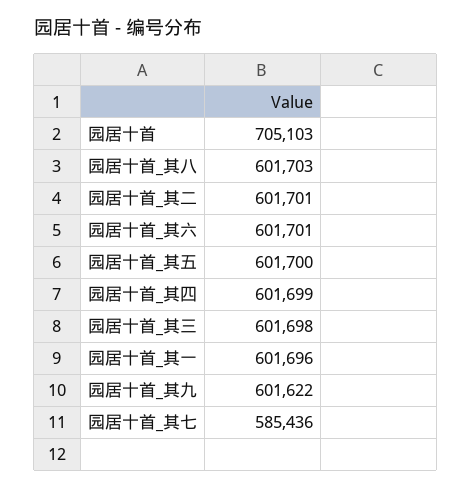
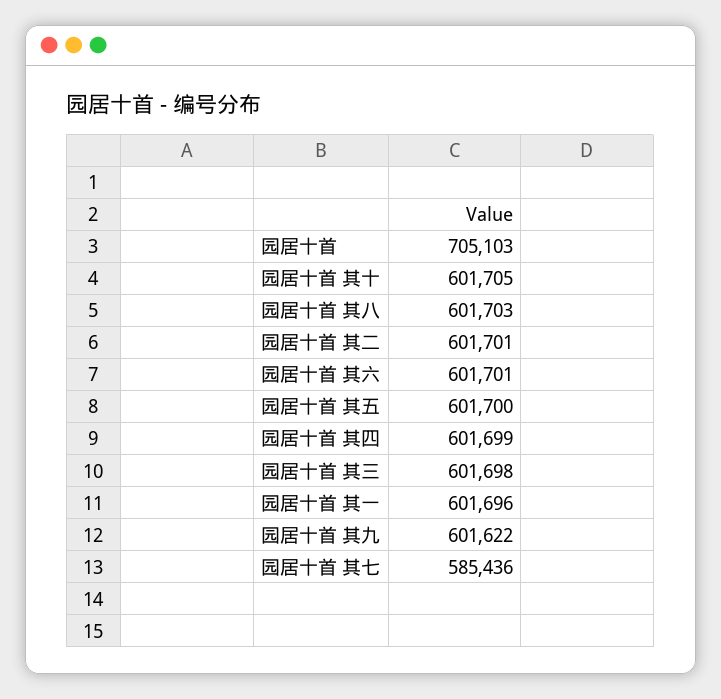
园居十首 其十: none -> 601705

